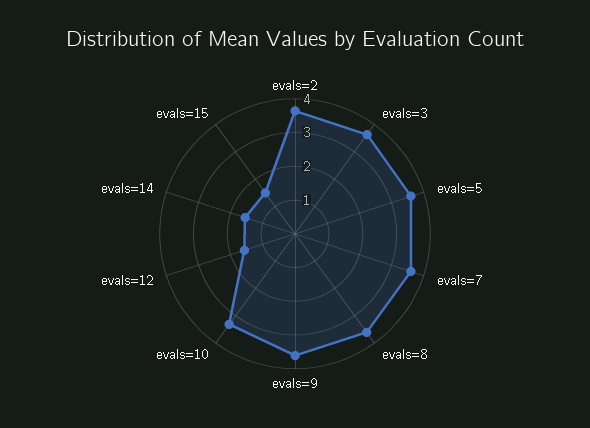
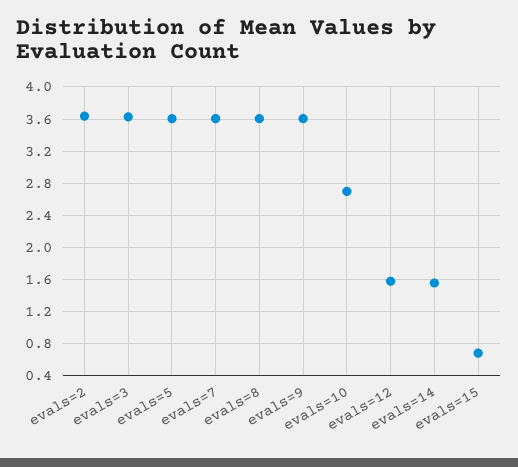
evals=10: 3.25 -> 2.7
evals=15: 1.5 -> 0.7

